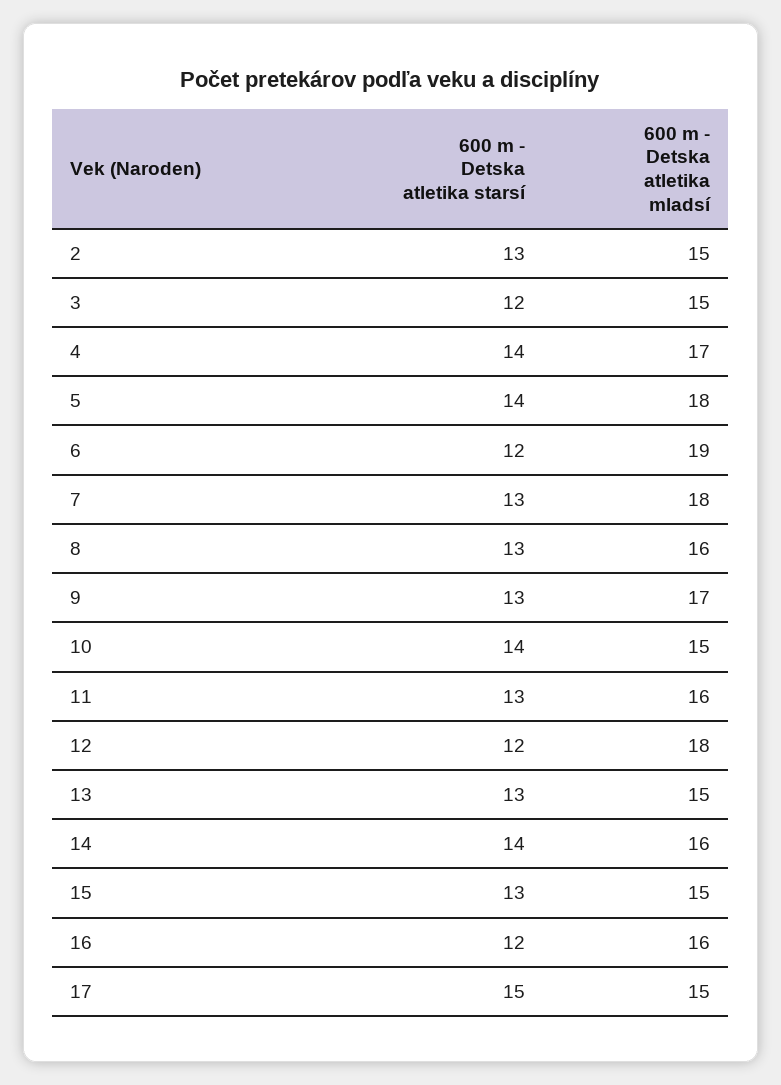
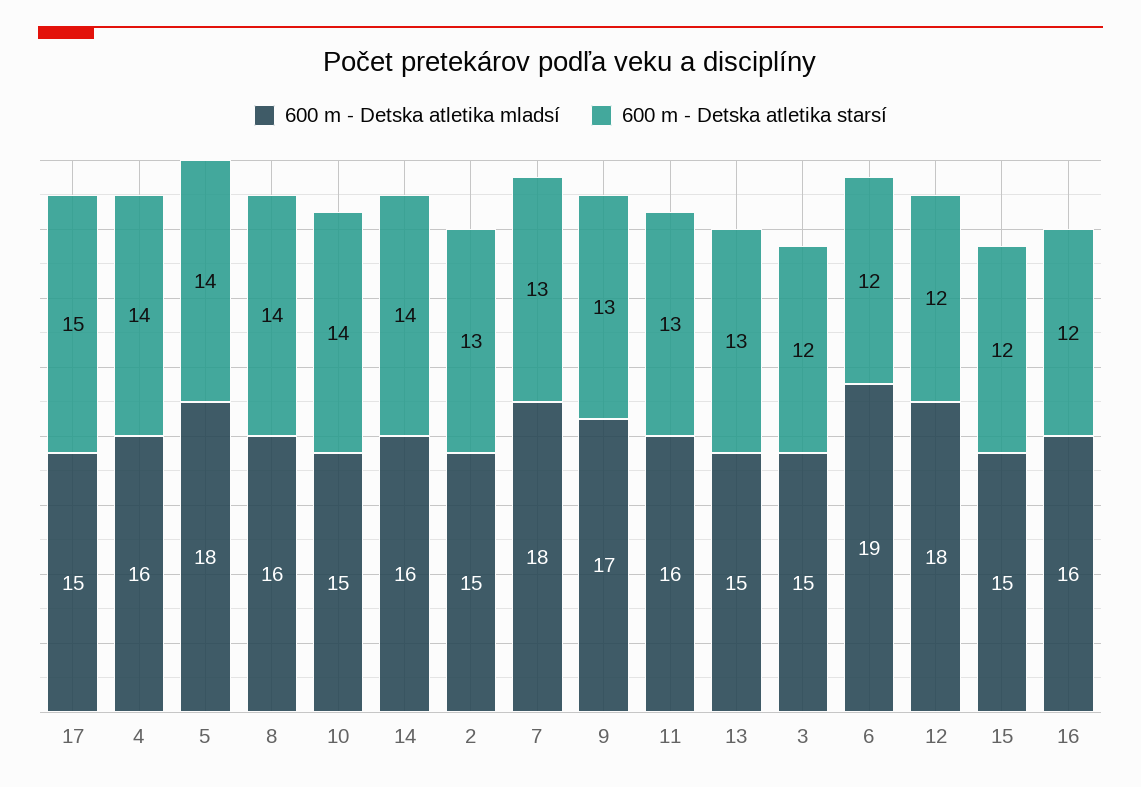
600 m - Detska atletika mladsí, 4: 17 -> 16
600 m - Detska atletika starsí, 8: 13 -> 14
600 m - Detska atletika starsí, 15: 13 -> 12

